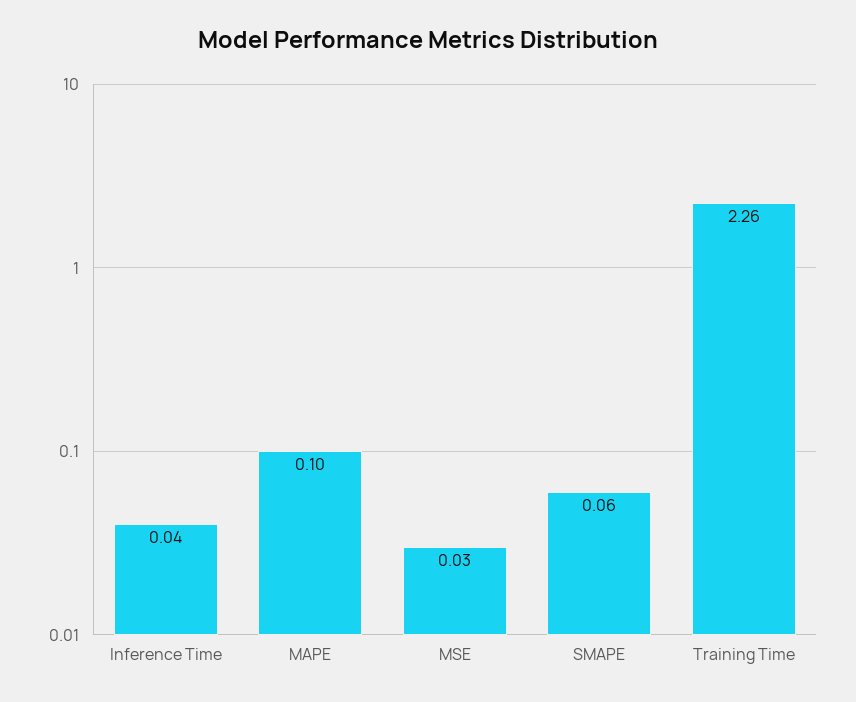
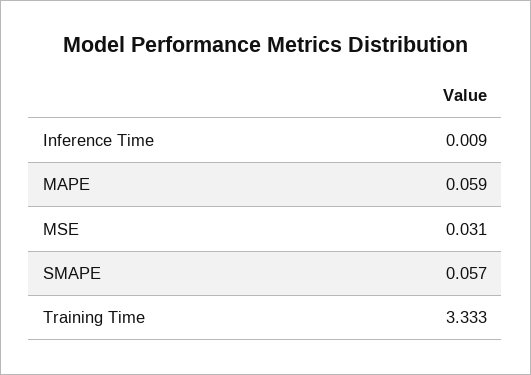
Inference Time: 0.04 -> 0.009
MAPE: 0.1 -> 0.059
Training Time: 2.26 -> 3.333

